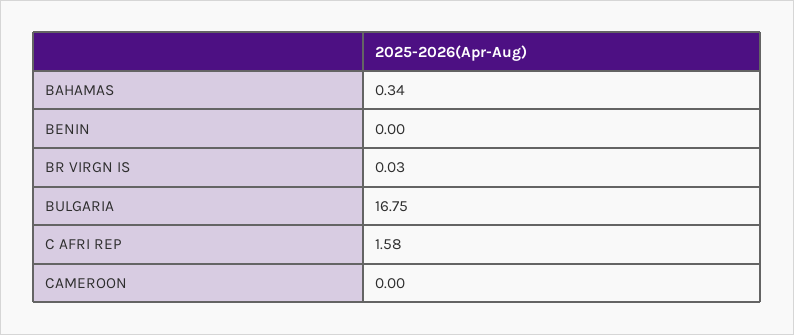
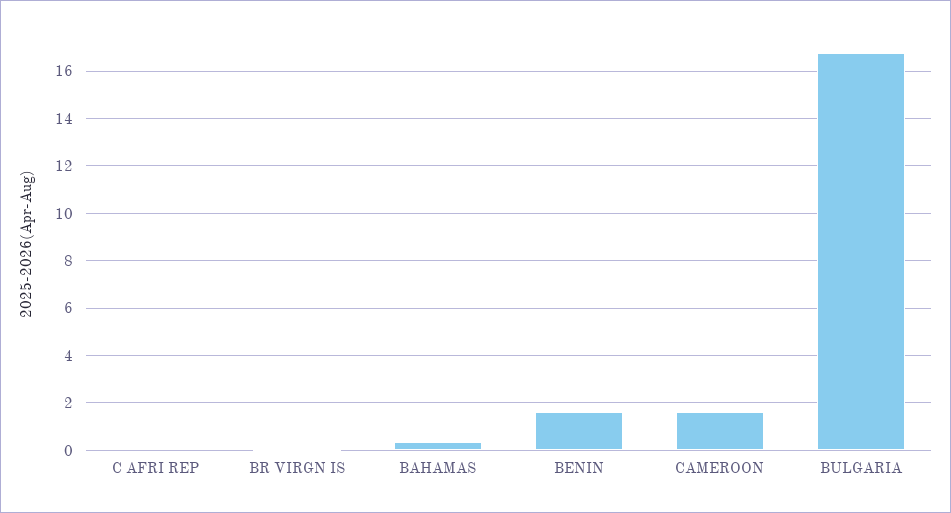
BENIN: 0 -> 1.5
C AFRI REP: 1.58 -> 0
CAMEROON: 0 -> 1.5

